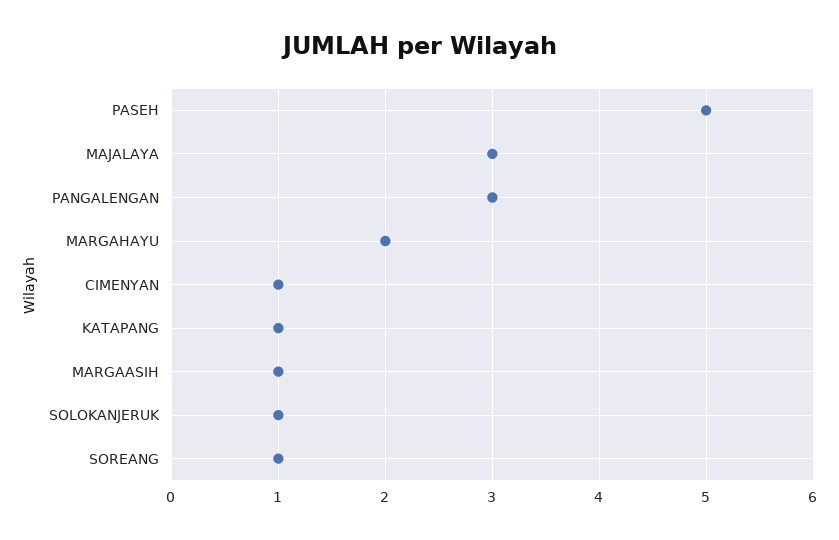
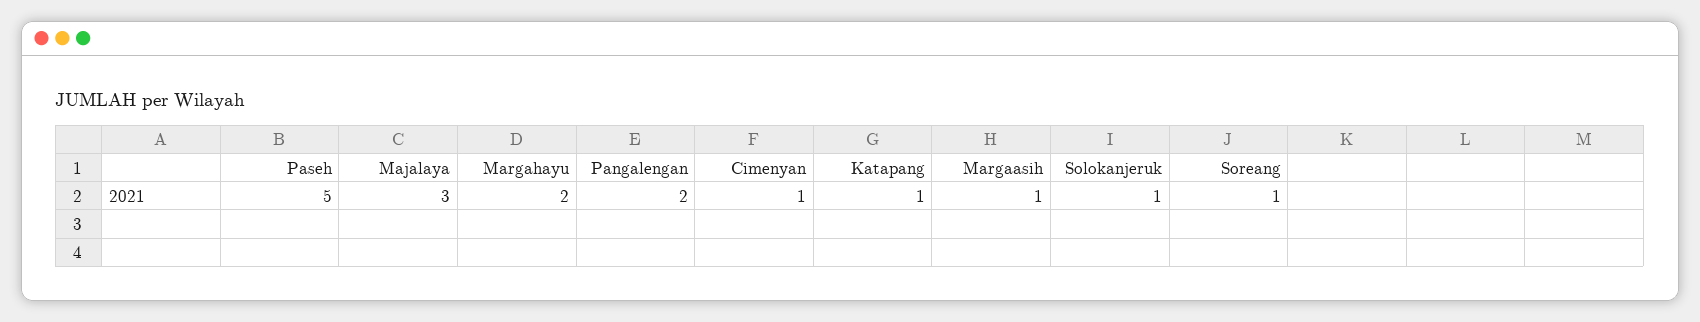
PANGALENGAN: 3 -> 2

